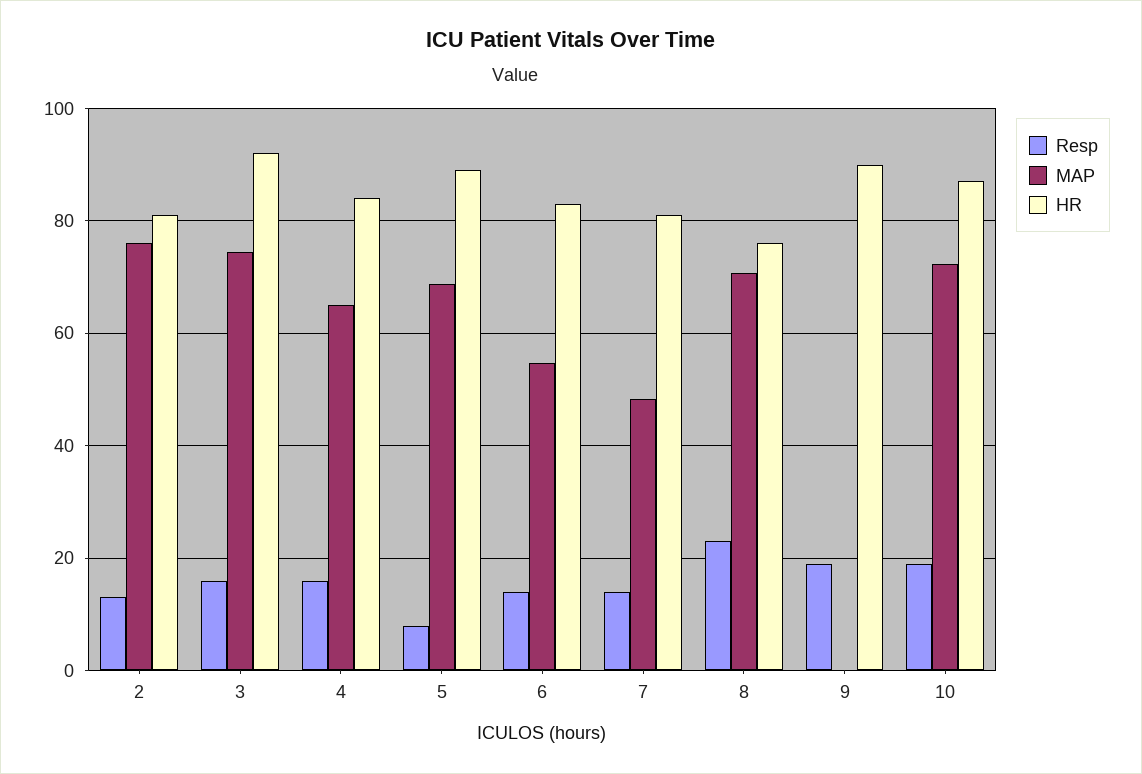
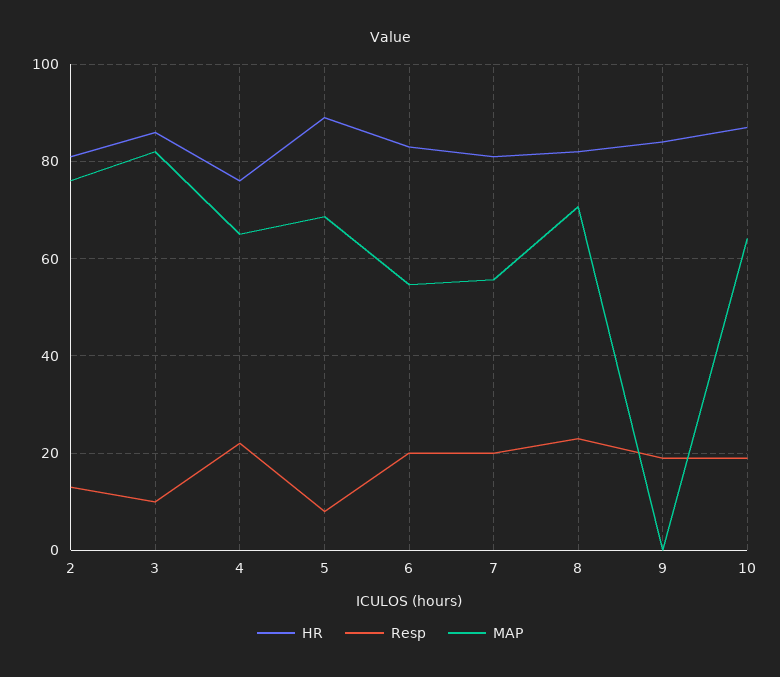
Resp, 3: 16 -> 10
MAP, 3: 74 -> 82
HR, 3: 92 -> 86
Resp, 4: 16 -> 22
HR, 4: 84 -> 76
Resp, 6: 14 -> 20
Resp, 7: 14 -> 20
MAP, 7: 48 -> 56
HR, 8: 76 -> 82
HR, 9: 90 -> 84
MAP, 10: 72 -> 64

